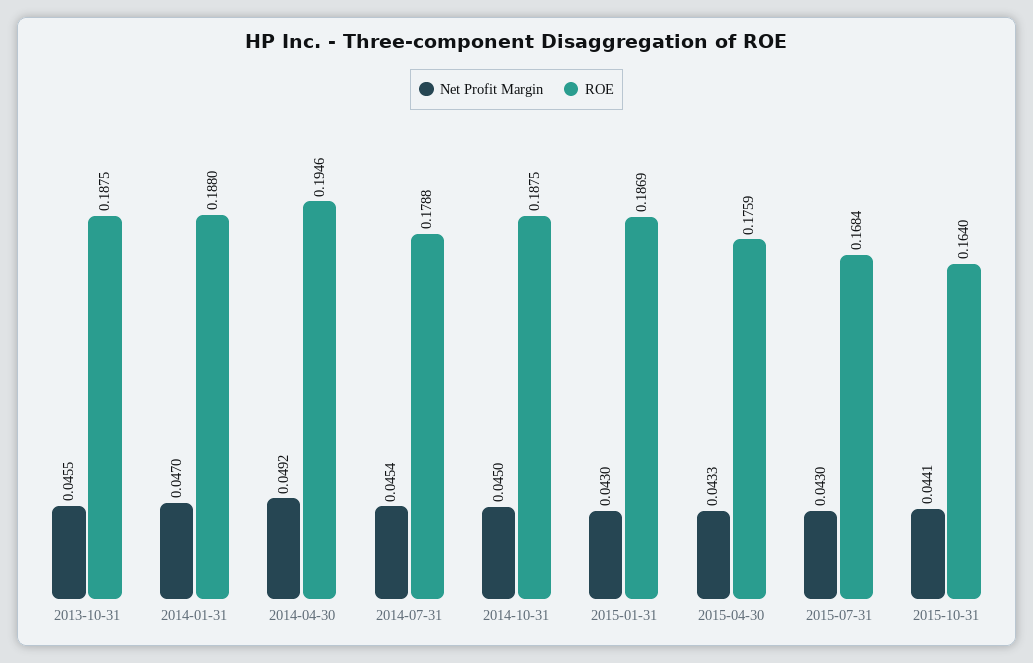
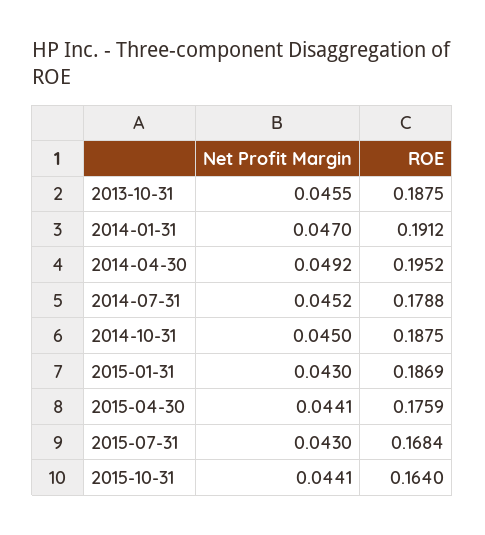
ROE, 2014-01-31: 0.188 -> 0.1912
ROE, 2014-04-30: 0.1946 -> 0.1952
Net Profit Margin, 2014-07-31: 0.0454 -> 0.0452
Net Profit Margin, 2015-04-30: 0.0433 -> 0.0441

